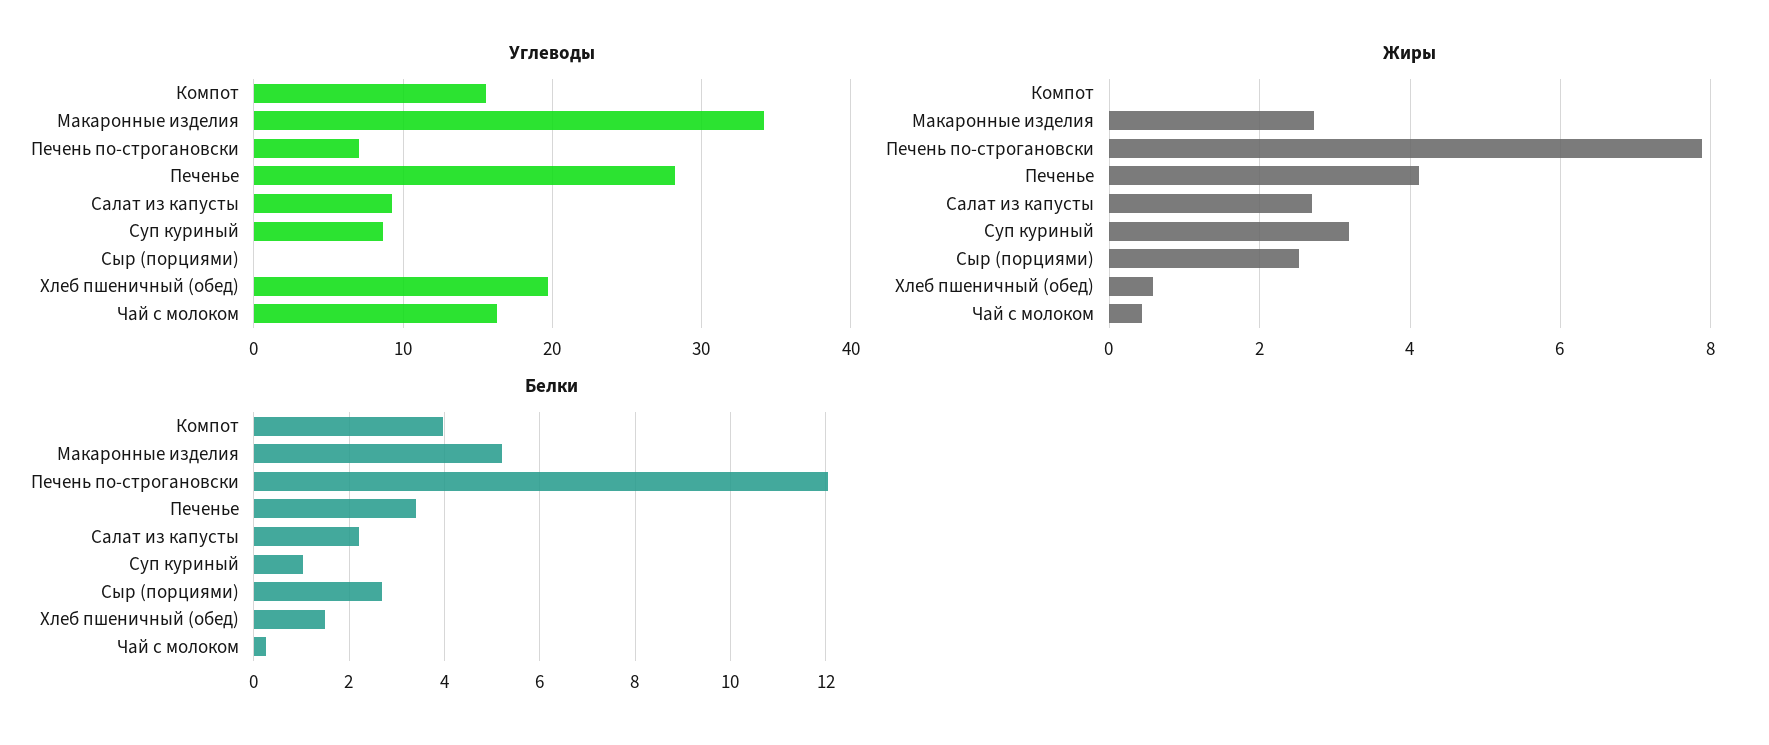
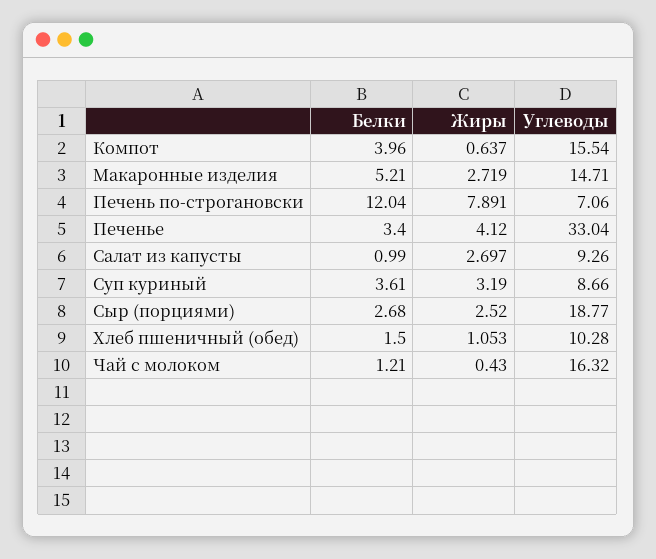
Углеводы, Макаронные изделия: 34 -> 14.71
Углеводы, Печенье: 28 -> 33.04
Углеводы, Сыр (порциями): 0 -> 18.77
Углеводы, Хлеб пшеничный (обед): 20 -> 10.28
Жиры, Компот: 0 -> 0.637
Жиры, Хлеб пшеничный (обед): 0.6 -> 1.053
Белки, Салат из капусты: 2.2 -> 0.99
Белки, Суп куриный: 1 -> 3.61
Белки, Чай с молоком: 0.2 -> 1.21

